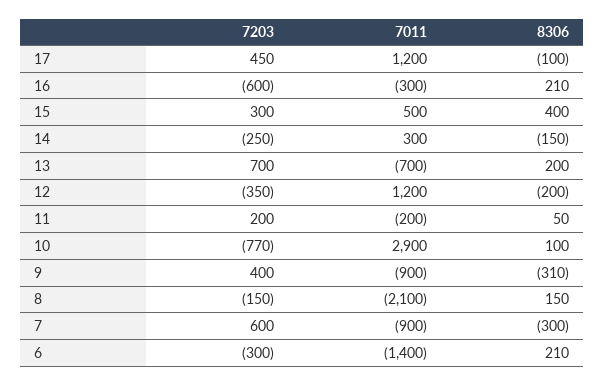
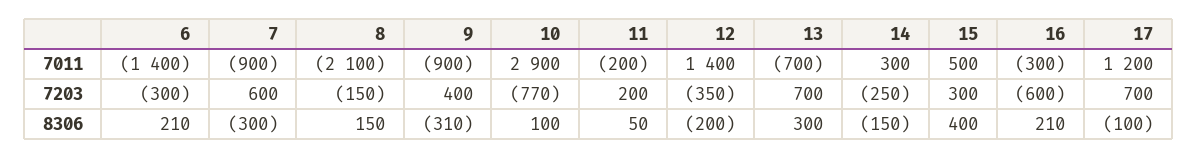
7203, 17: 450 -> 700
8306, 13: 200 -> 300
7011, 12: 1200 -> 1400

